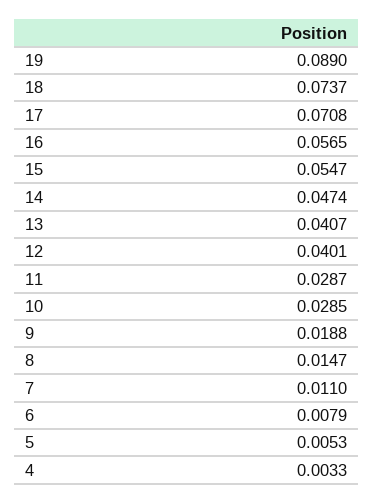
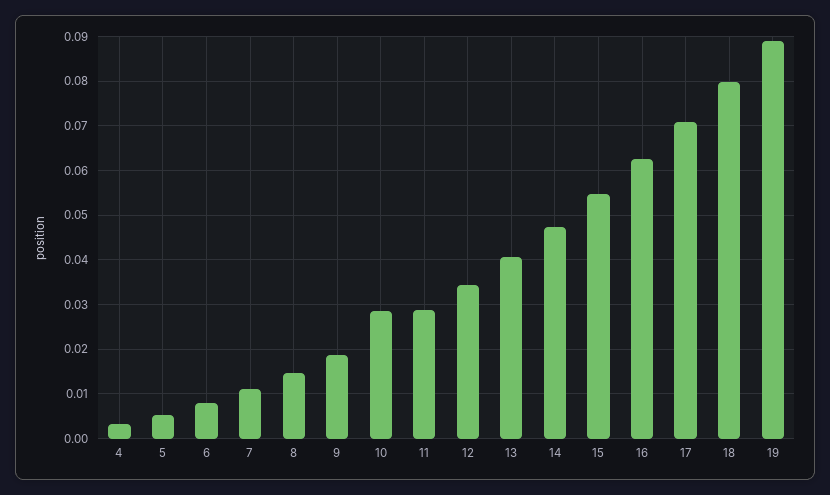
18: 0.0737 -> 0.08
16: 0.0565 -> 0.062
12: 0.0401 -> 0.034

